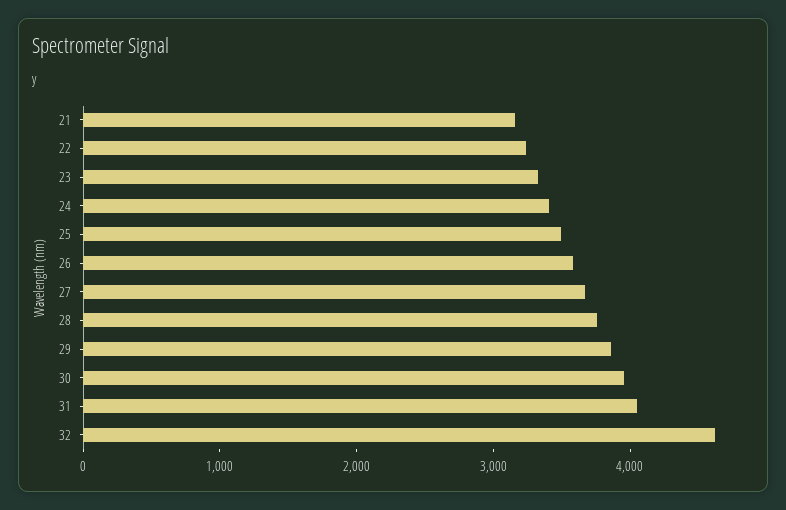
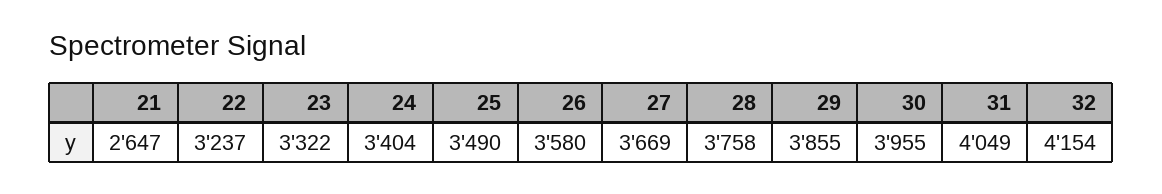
21: 3200 -> 2647
32: 4600 -> 4154

